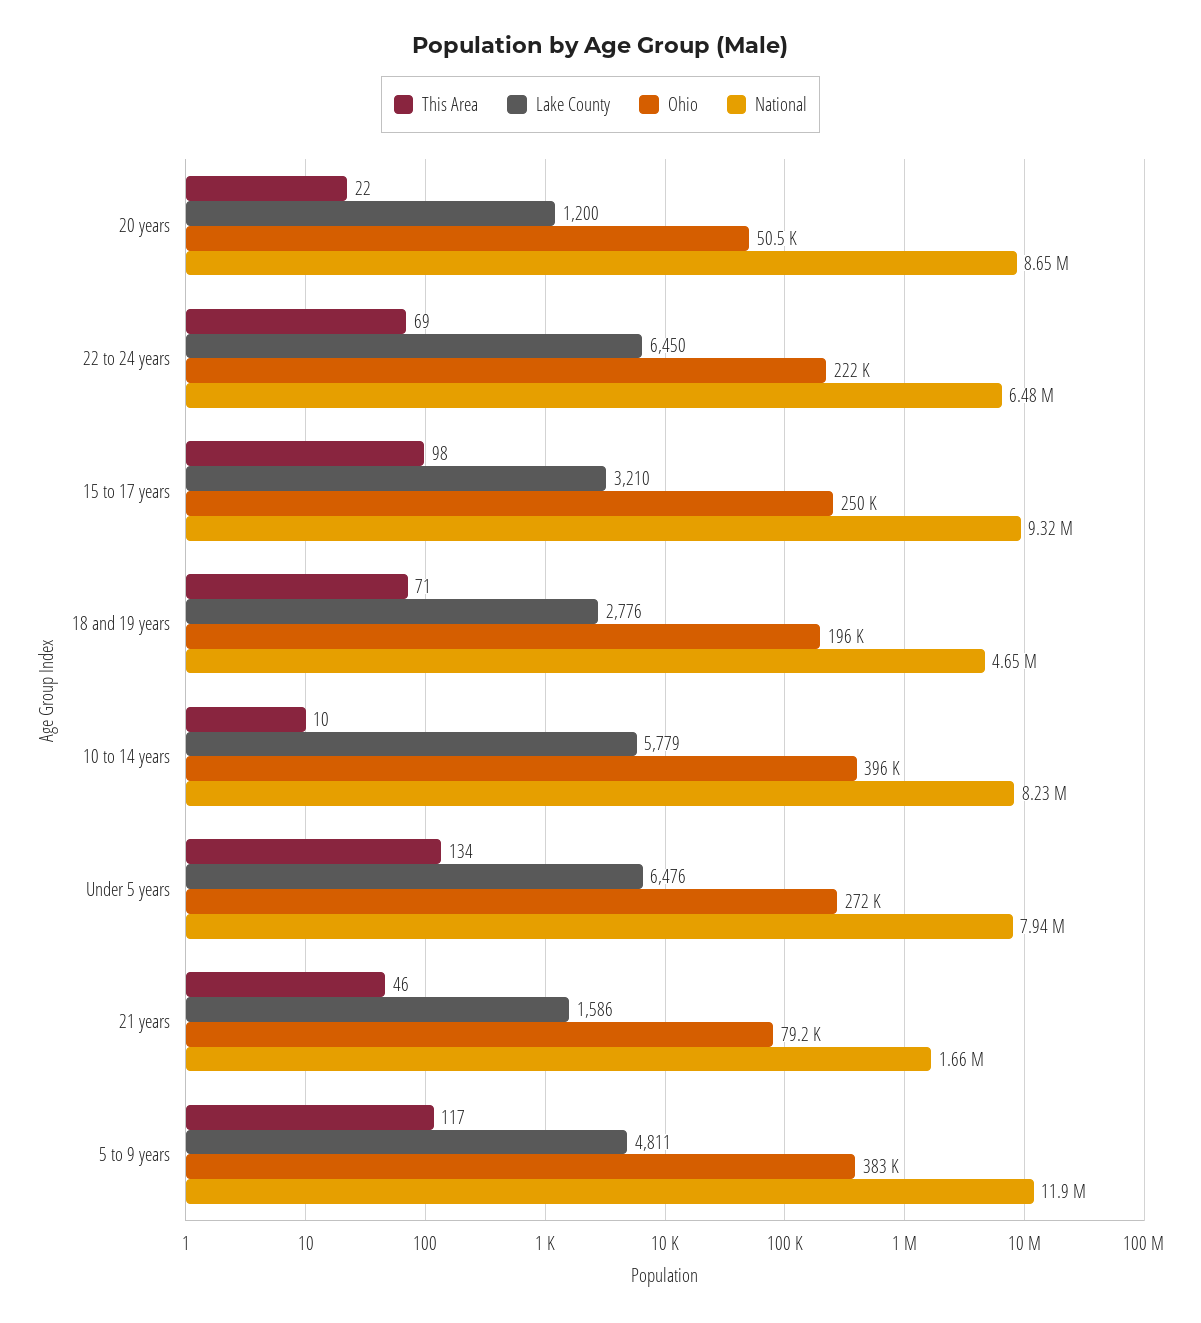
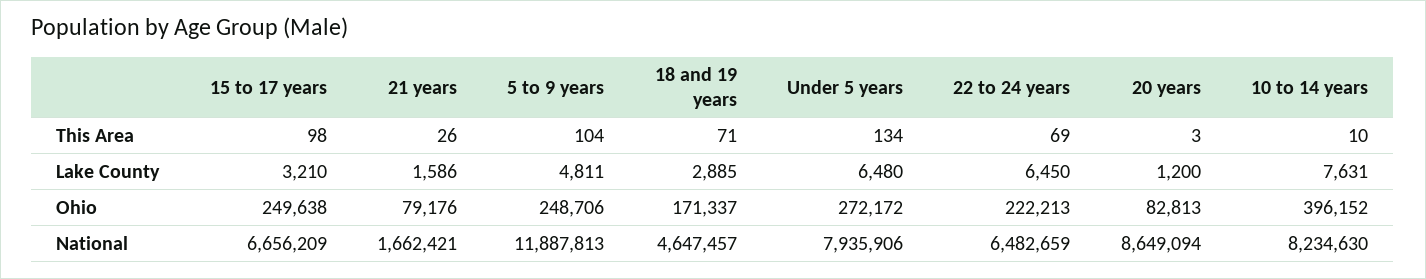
This Area, 20 years: 22 -> 3
Ohio, 20 years: 50500 -> 82813
National, 15 to 17 years: 9320000 -> 6656209
Lake County, 18 and 19 years: 2776 -> 2885
Ohio, 18 and 19 years: 196000 -> 171337
Lake County, 10 to 14 years: 5779 -> 7631
Lake County, Under 5 years: 6476 -> 6480
This Area, 21 years: 46 -> 26
This Area, 5 to 9 years: 117 -> 104
Ohio, 5 to 9 years: 383000 -> 248706

